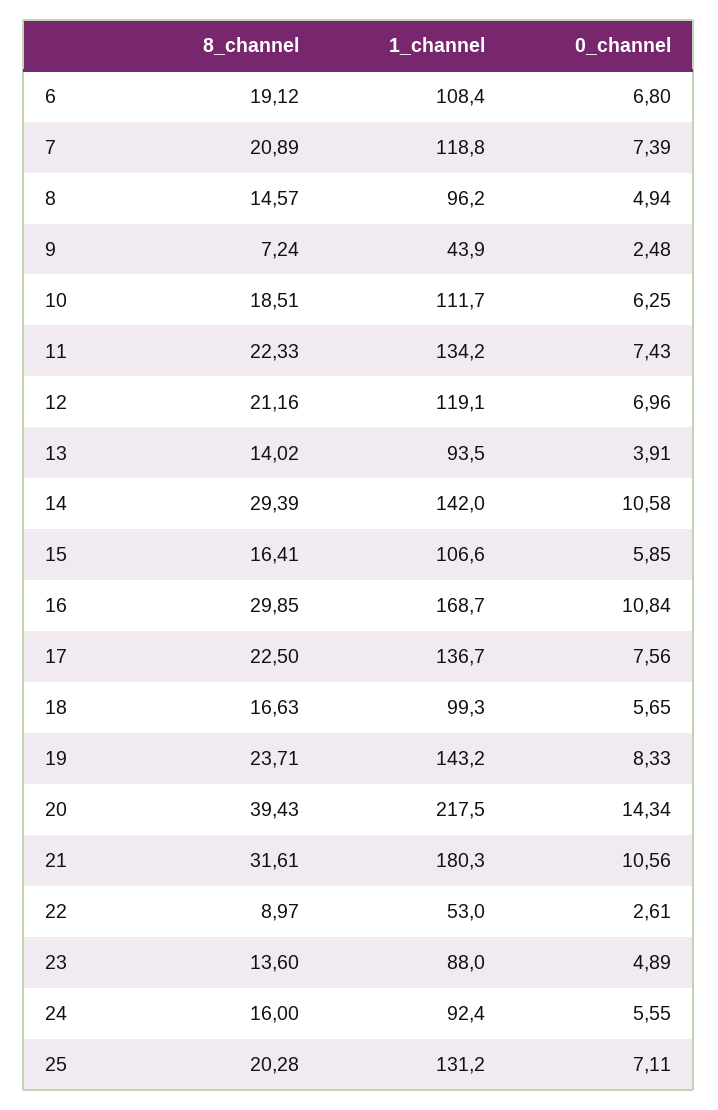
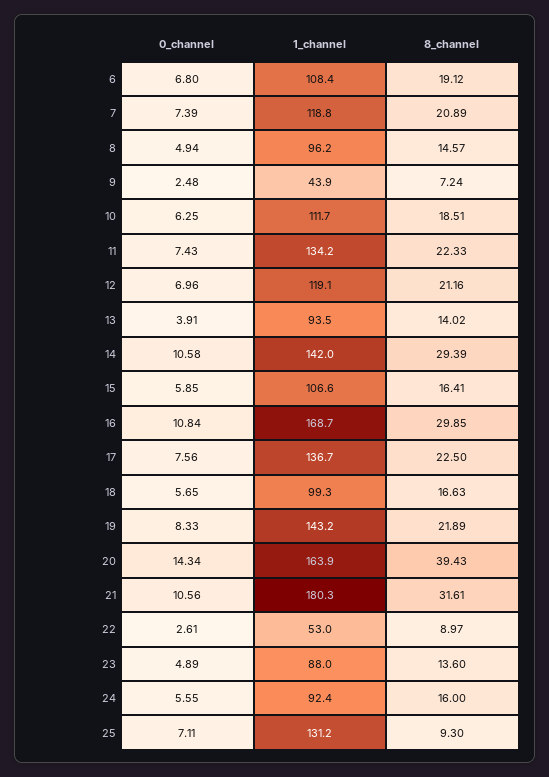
8_channel, 19: 23.71 -> 21.89
1_channel, 20: 217.5 -> 163.9
8_channel, 25: 20.28 -> 9.3

